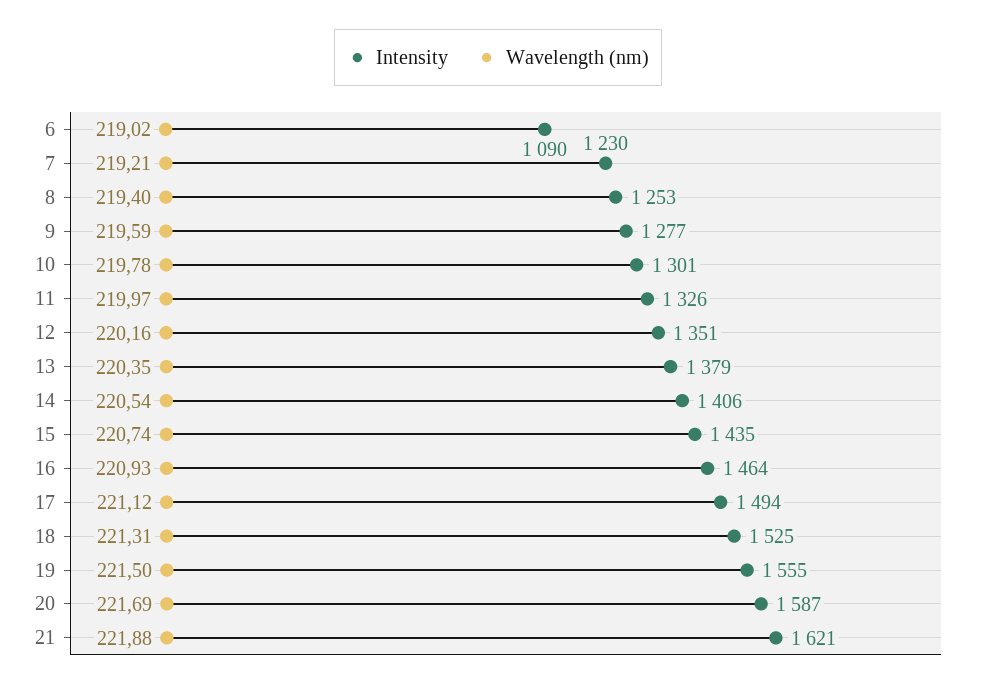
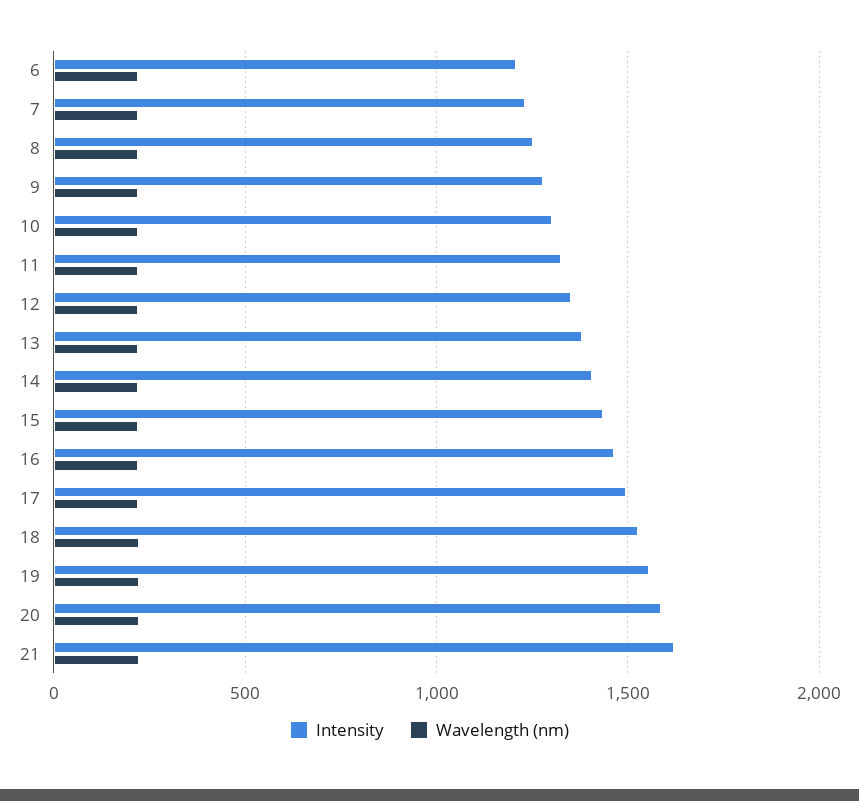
Intensity, 6: 1090 -> 1200

